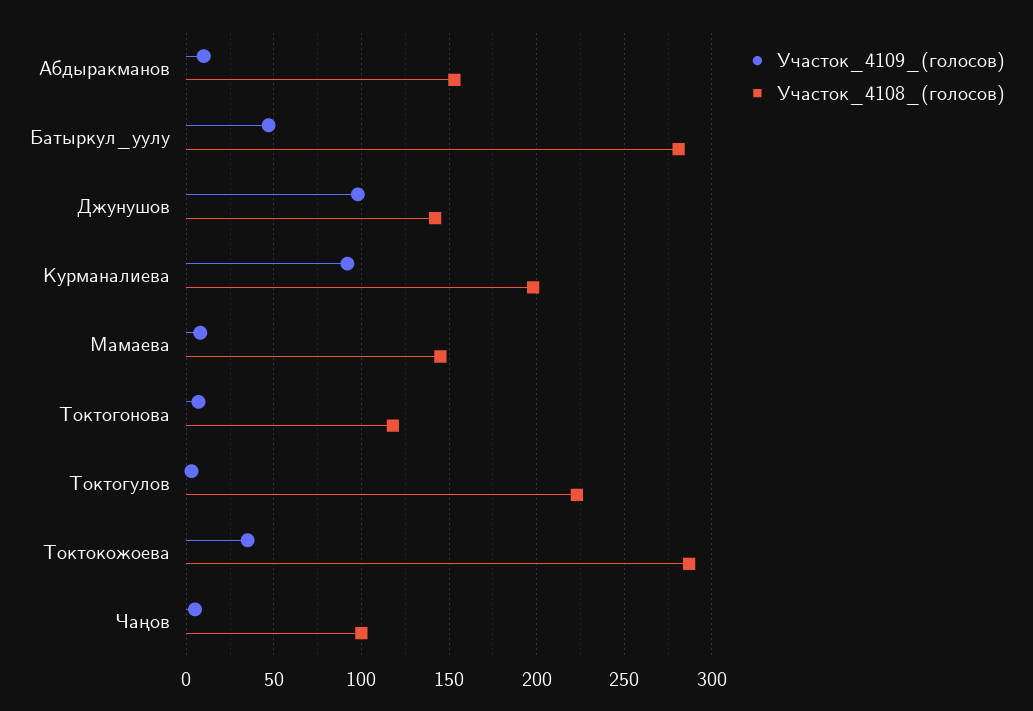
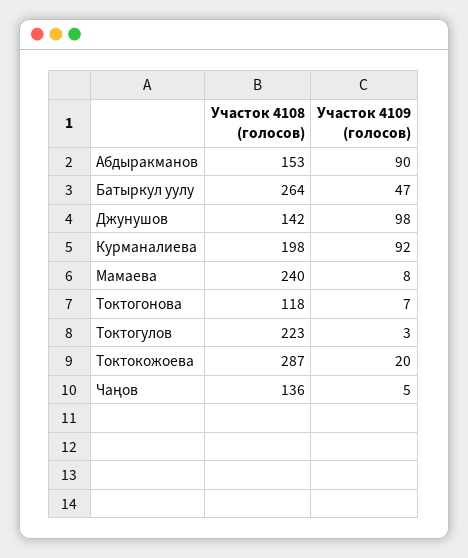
Участок_4109_(голосов), Абдыракманов: 10 -> 90
Участок_4108_(голосов), Батыркул_уулу: 280 -> 264
Участок_4108_(голосов), Мамаева: 145 -> 240
Участок_4109_(голосов), Токтокожоева: 35 -> 20
Участок_4108_(голосов), Чаңов: 100 -> 136

